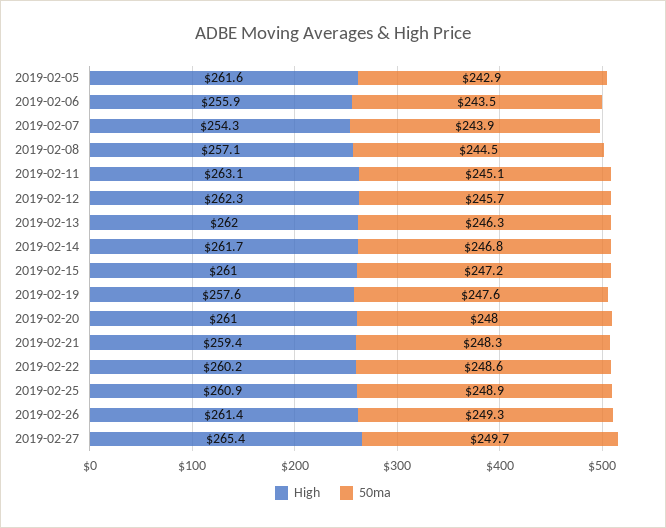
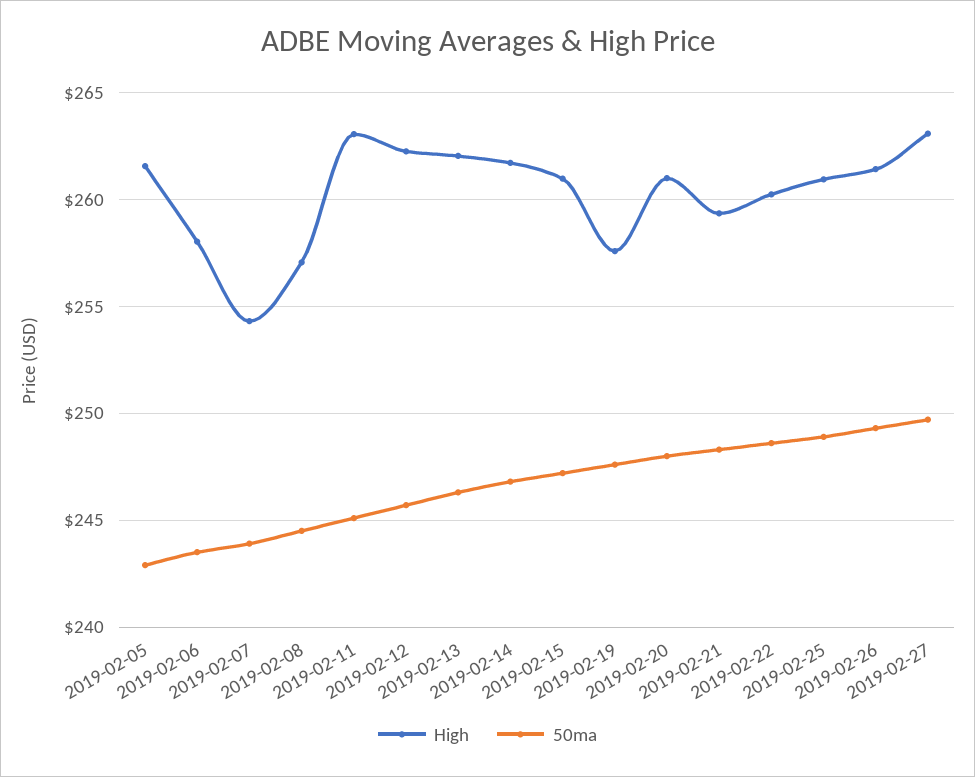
High, 2019-02-06: 255.9 -> 258
High, 2019-02-27: 265.4 -> 263

